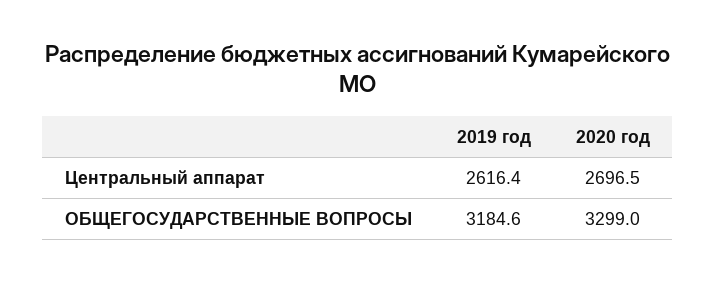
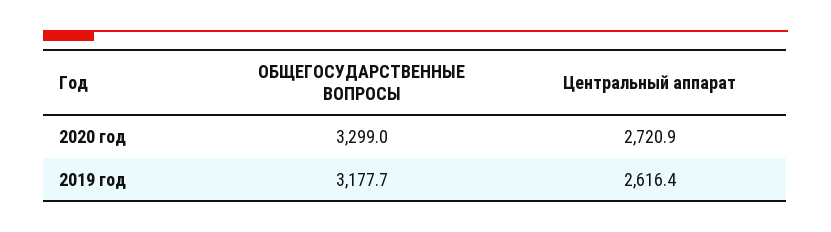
2020 год, Центральный аппарат: 2696.5 -> 2720.9
2019 год, ОБЩЕГОСУДАРСТВЕННЫЕ ВОПРОСЫ: 3184.6 -> 3177.7

